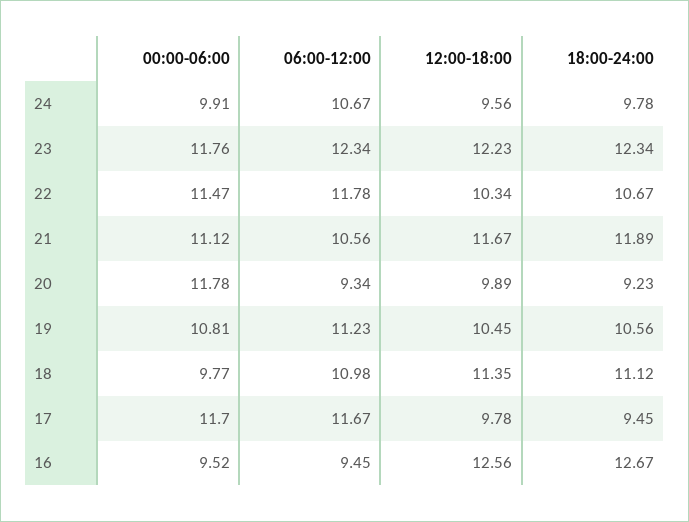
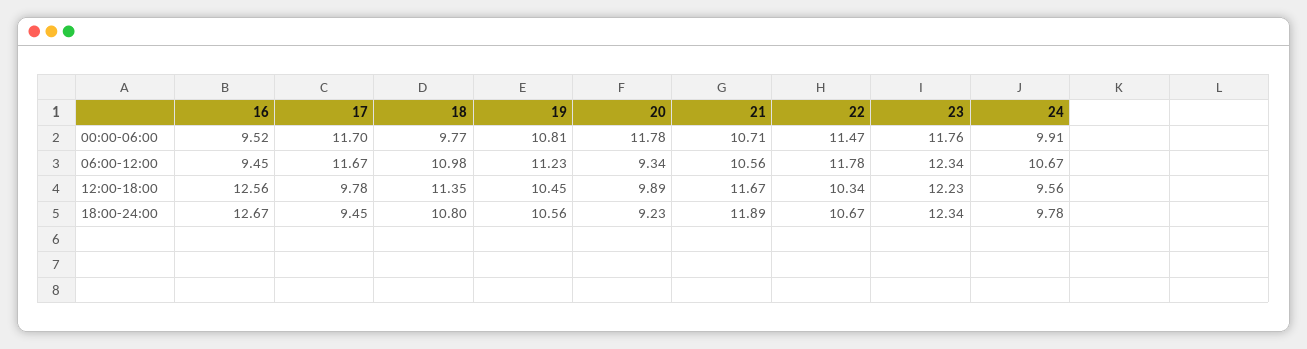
00:00-06:00, 21: 11.12 -> 10.71
18:00-24:00, 18: 11.12 -> 10.8

